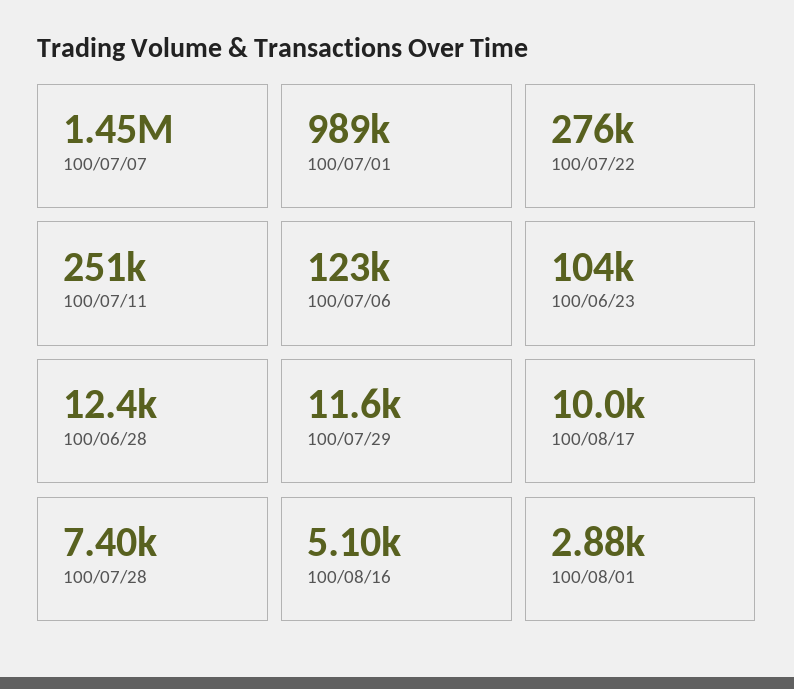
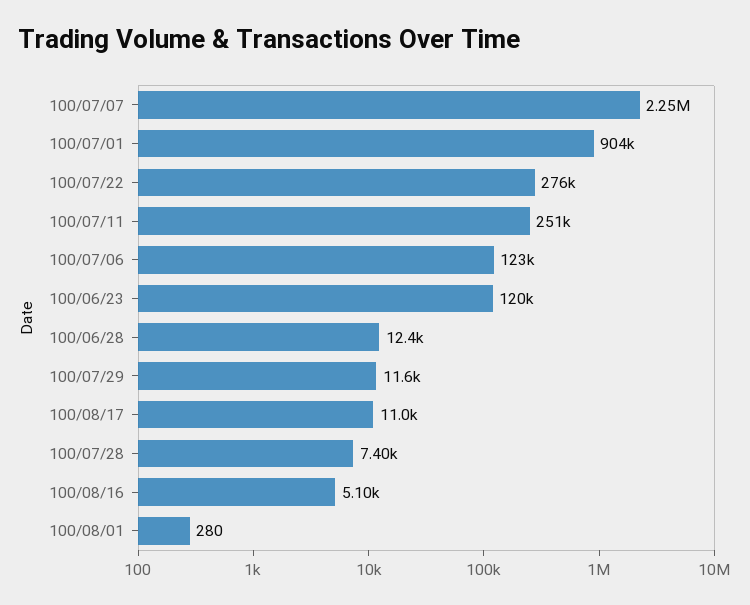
100/07/07: 1450000 -> 2250000
100/07/01: 989000 -> 904000
100/06/23: 104000 -> 120000
100/08/17: 10000 -> 11000
100/08/01: 2880 -> 280

